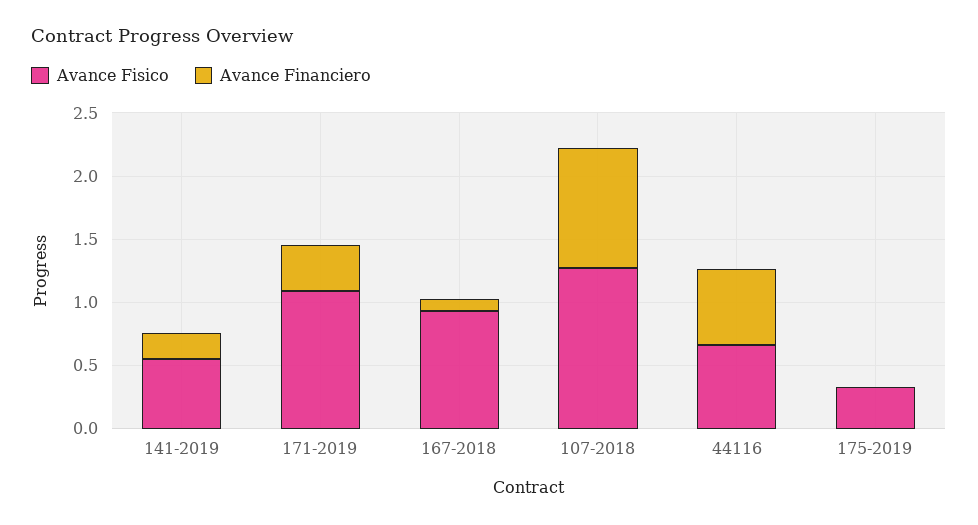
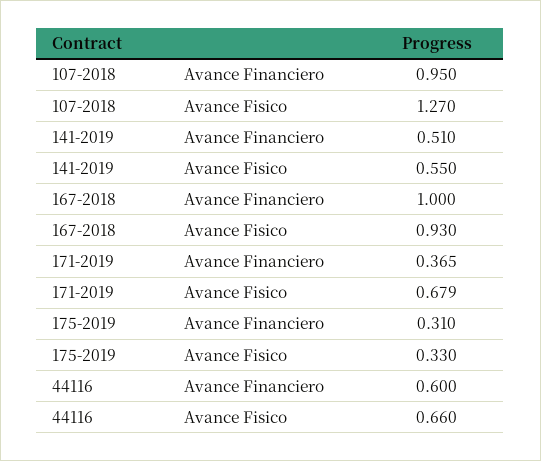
Avance Financiero, 141-2019: 0.2 -> 0.51
Avance Fisico, 171-2019: 1.1 -> 0.679
Avance Financiero, 167-2018: 0.1 -> 1
Avance Financiero, 175-2019: 0 -> 0.31

